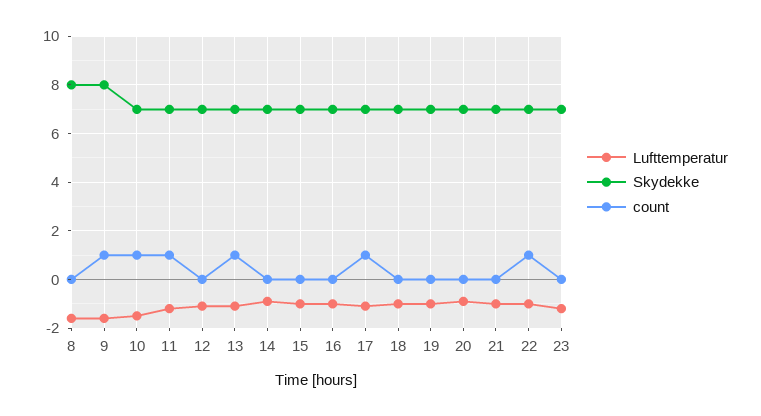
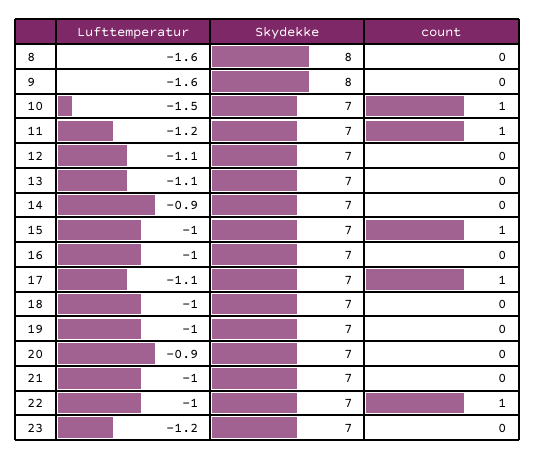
count, 9: 1 -> 0
count, 13: 1 -> 0
count, 15: 0 -> 1

